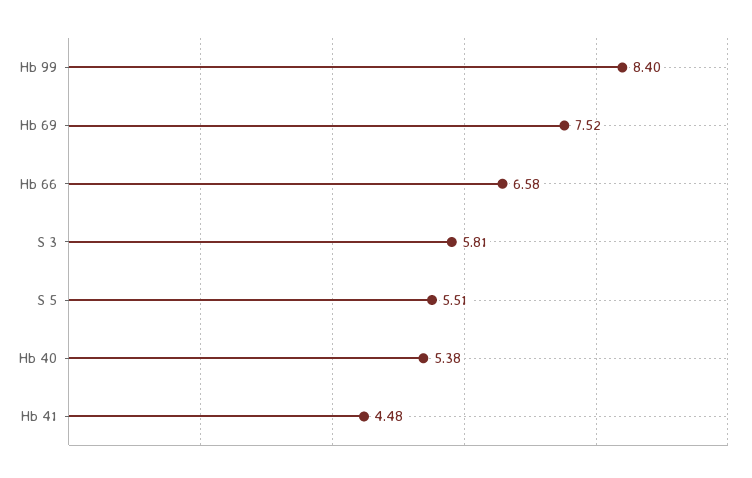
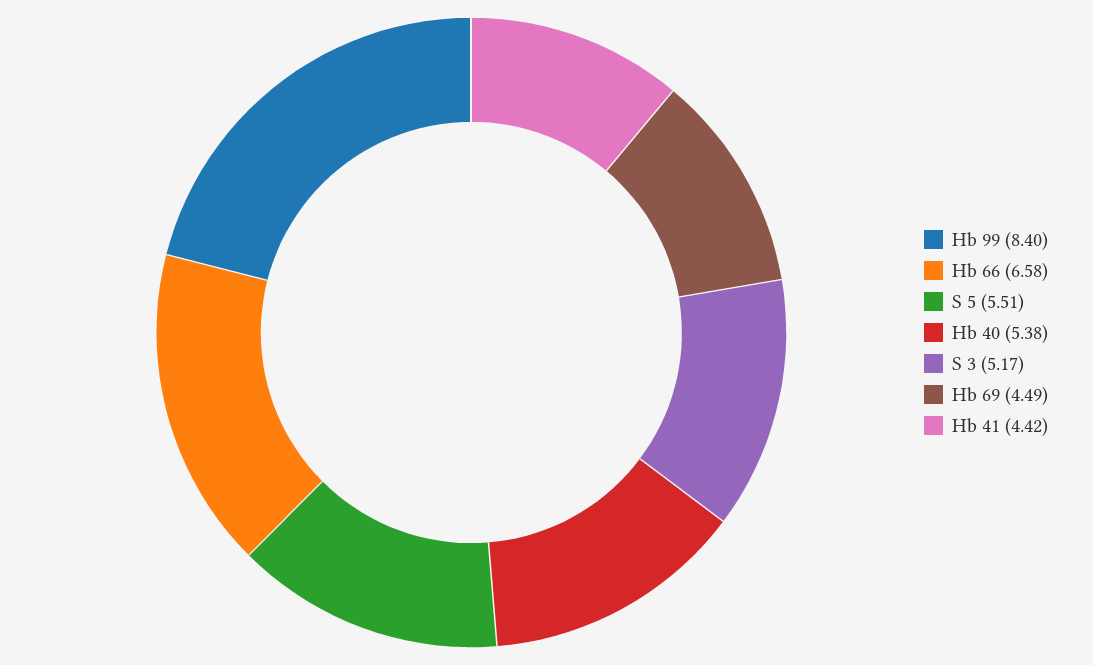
Hb 69: 7.52 -> 4.49
S 3: 5.81 -> 5.17
Hb 41: 4.48 -> 4.42

